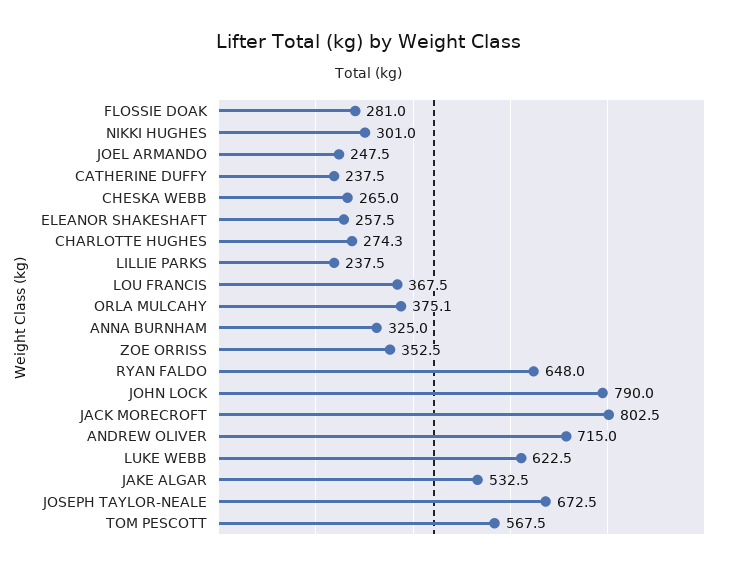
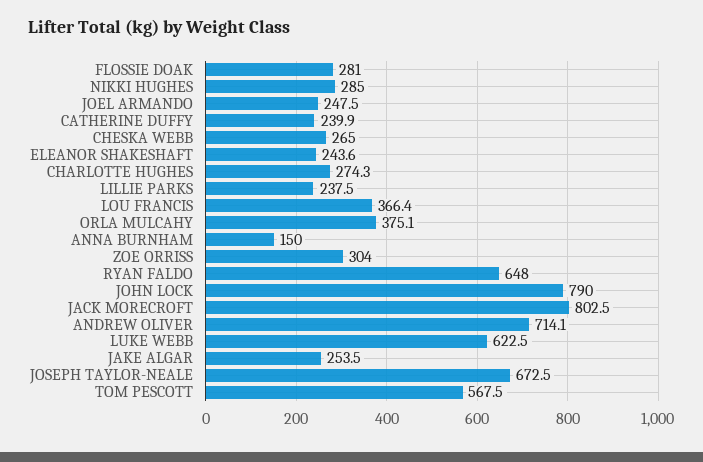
NIKKI HUGHES: 301 -> 285
CATHERINE DUFFY: 237.5 -> 239.9
ELEANOR SHAKESHAFT: 257.5 -> 243.6
LOU FRANCIS: 367.5 -> 366.4
ANNA BURNHAM: 325 -> 150
ZOE ORRISS: 352.5 -> 304
ANDREW OLIVER: 715 -> 714.1
JAKE ALGAR: 532.5 -> 253.5

